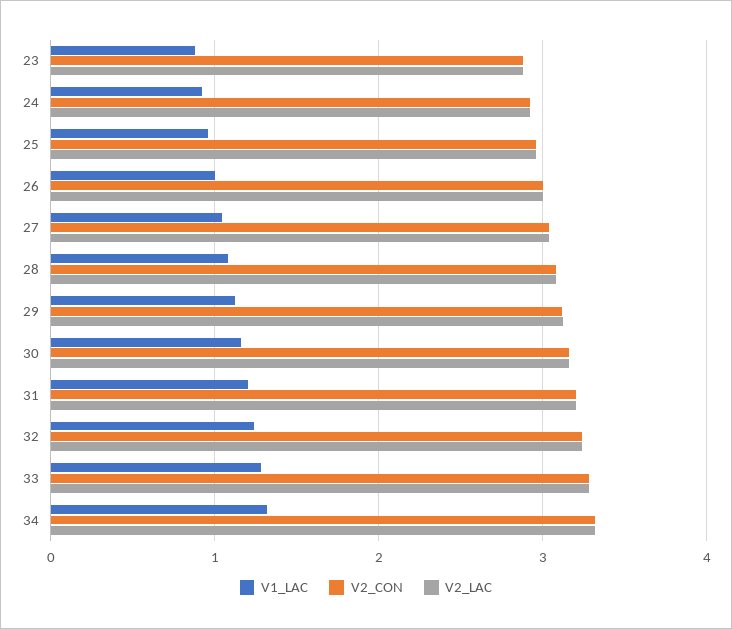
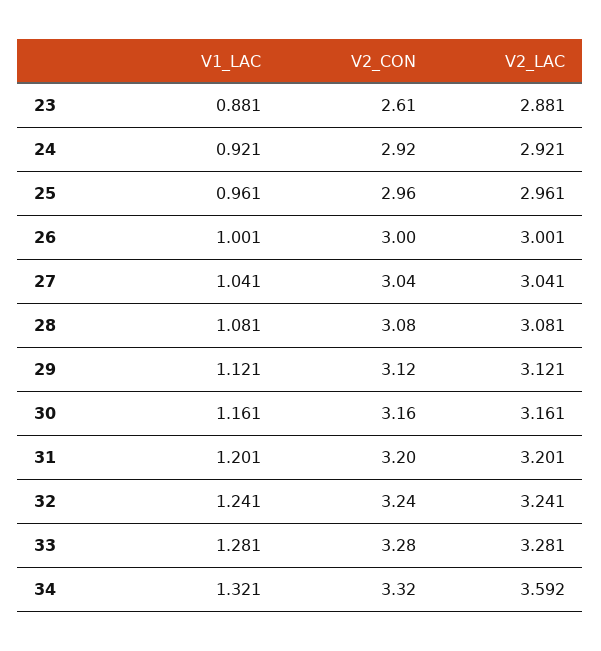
V2_CON, 23: 2.9 -> 2.61
V2_LAC, 34: 3.3 -> 3.592

